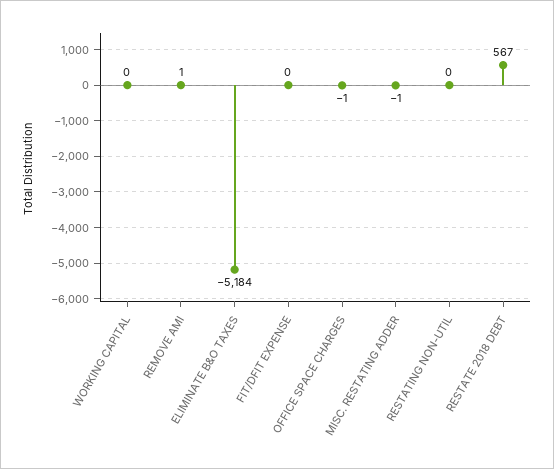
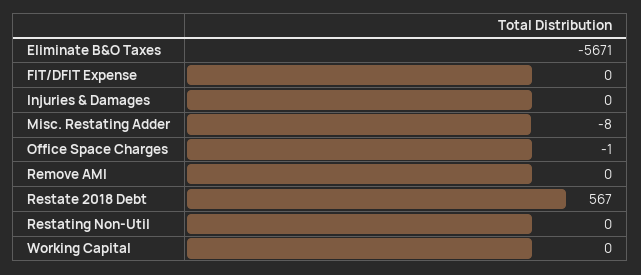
REMOVE AMI: 1 -> 0
ELIMINATE B&O TAXES: -5184 -> -5671
MISC. RESTATING ADDER: -1 -> -8
Injuries & Damages: none -> 0

